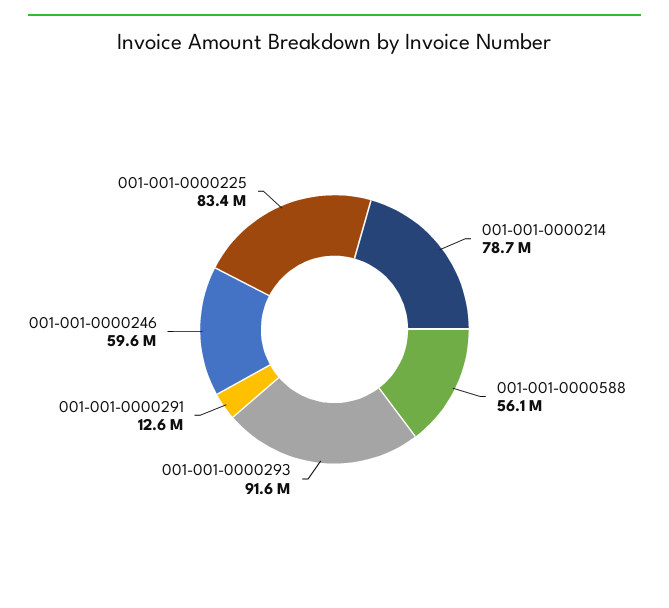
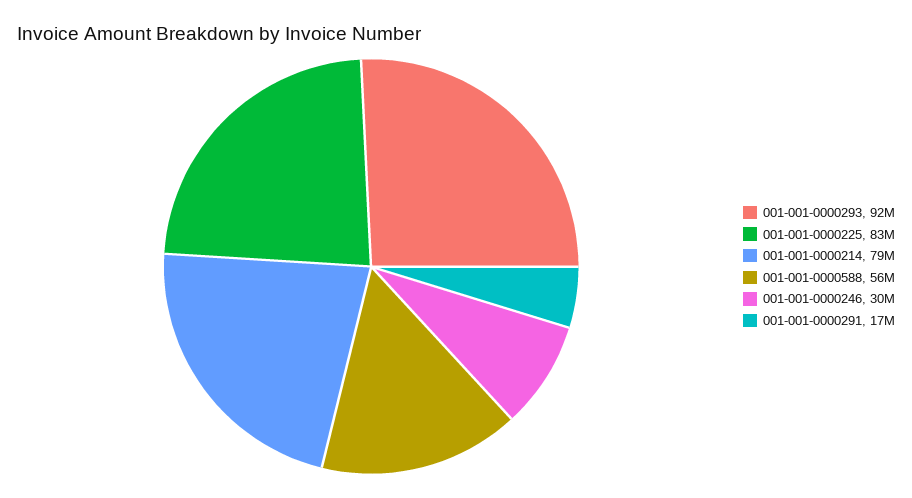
001-001-0000291: 12600000 -> 17000000
001-001-0000246: 59600000 -> 30000000

